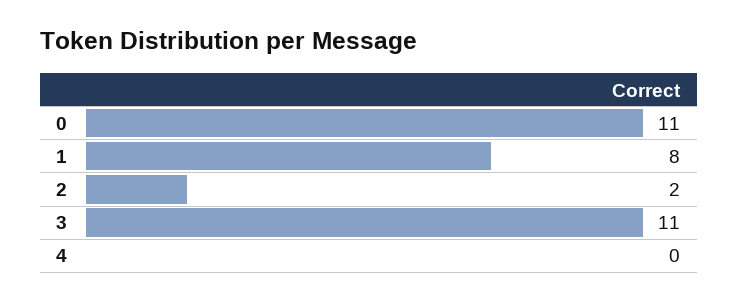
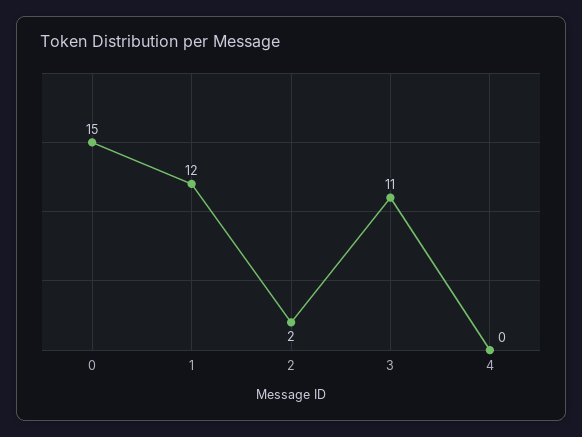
0: 11 -> 15
1: 8 -> 12

